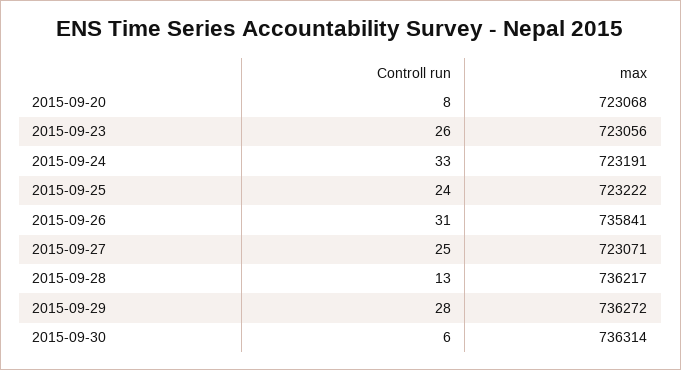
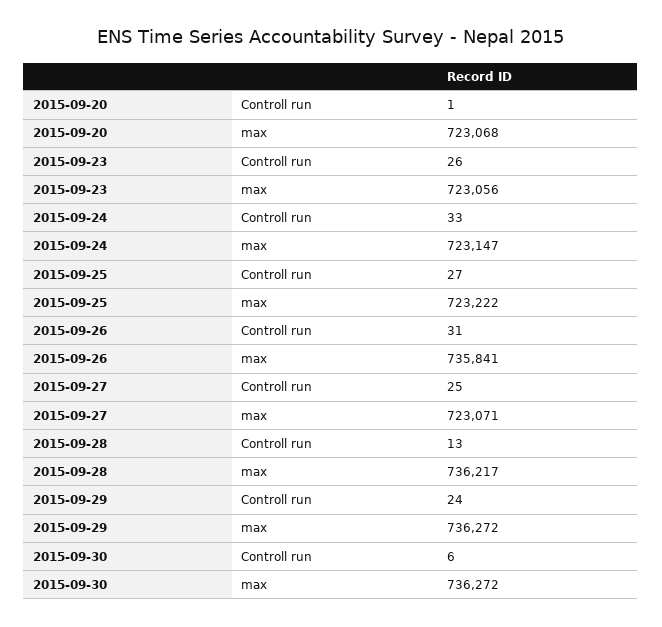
Controll run, 2015-09-20: 8 -> 1
max, 2015-09-24: 723191 -> 723147
Controll run, 2015-09-25: 24 -> 27
Controll run, 2015-09-29: 28 -> 24
max, 2015-09-30: 736314 -> 736272

